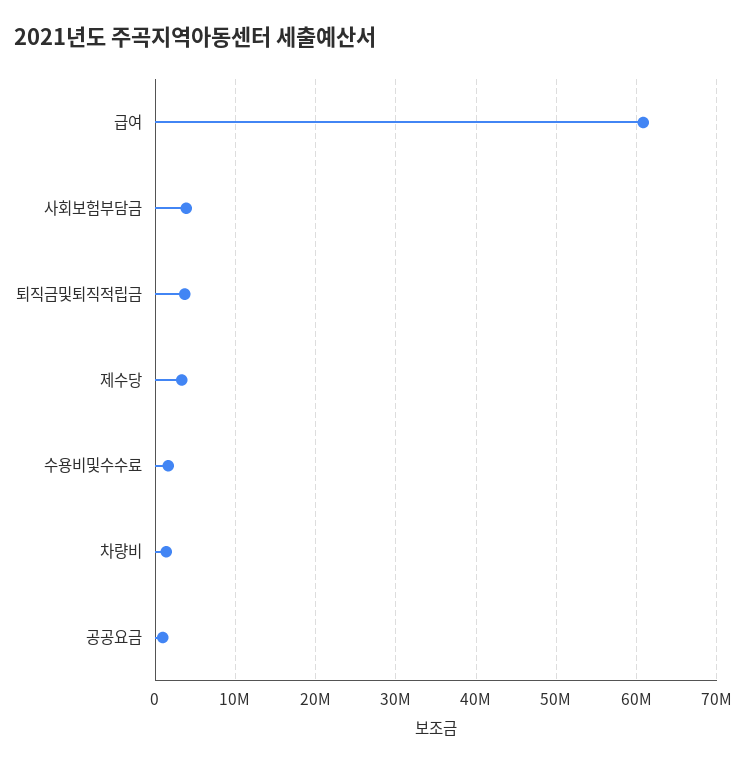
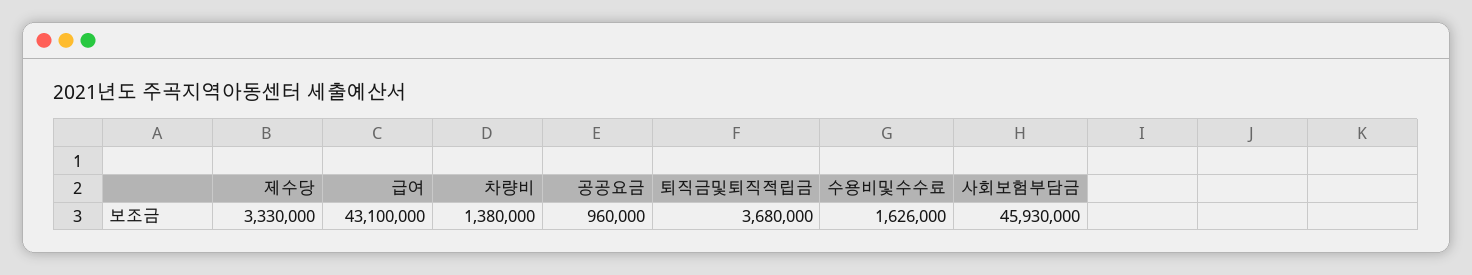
급여: 61000000 -> 43100000
사회보험부담금: 4000000 -> 45930000

